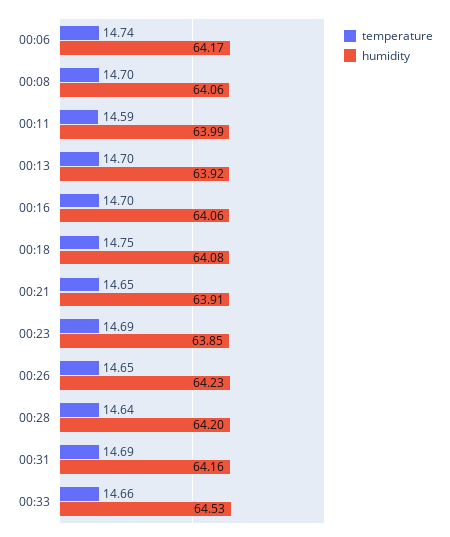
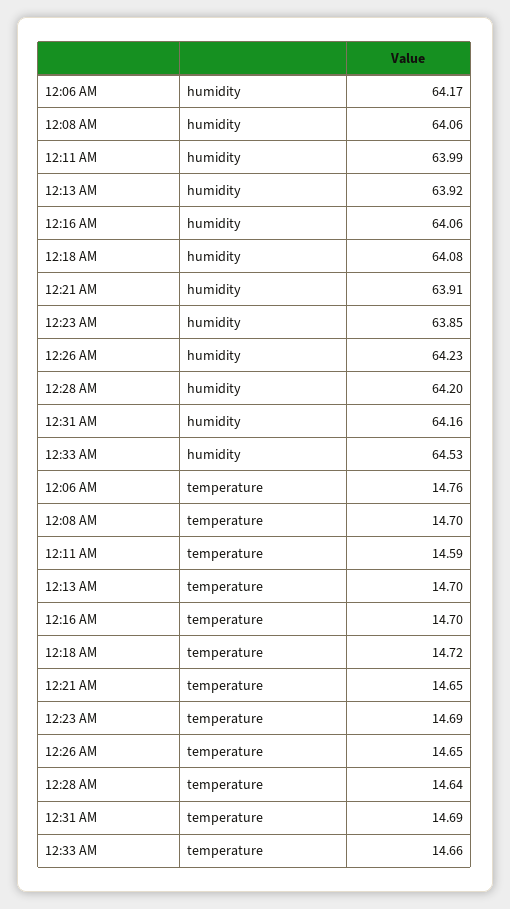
temperature, 00:06: 14.74 -> 14.76
temperature, 00:18: 14.75 -> 14.72

